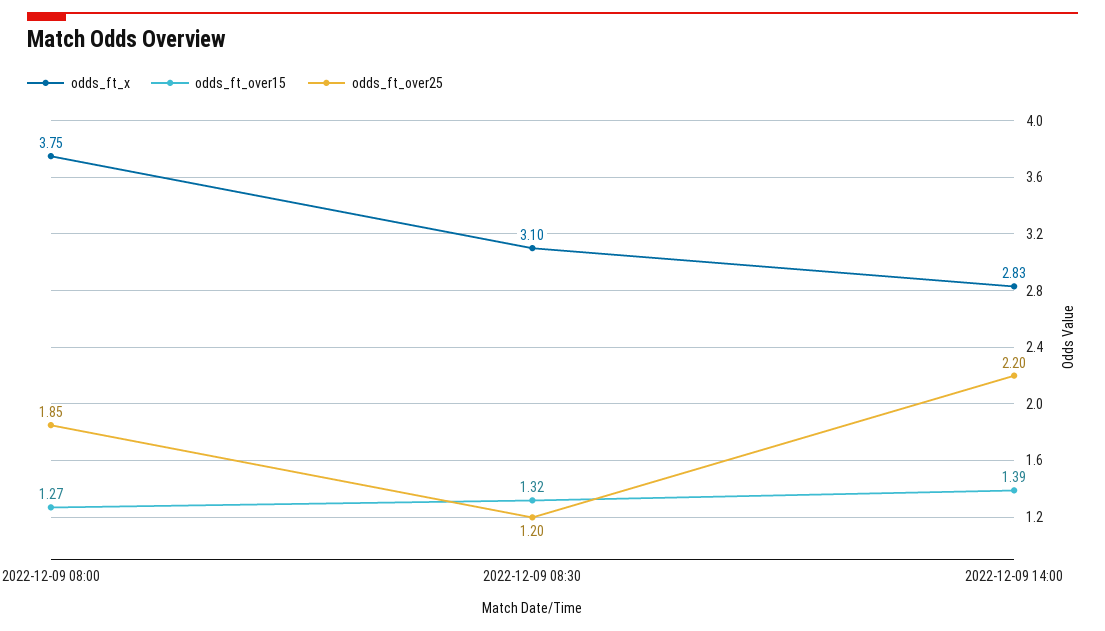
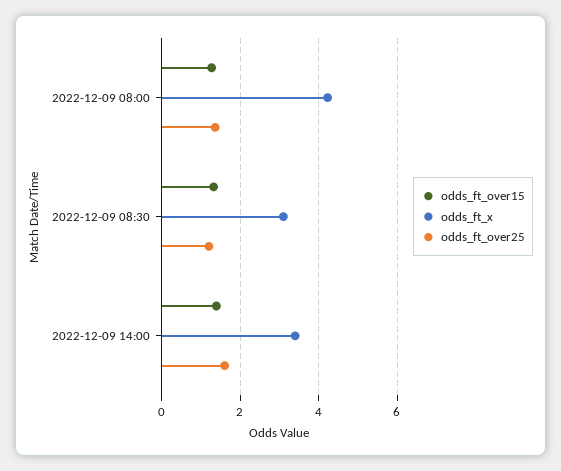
odds_ft_x, 2022-12-09 08:00: 3.75 -> 4.2
odds_ft_over25, 2022-12-09 08:00: 1.85 -> 1.4
odds_ft_x, 2022-12-09 14:00: 2.83 -> 3.4
odds_ft_over25, 2022-12-09 14:00: 2.2 -> 1.6

